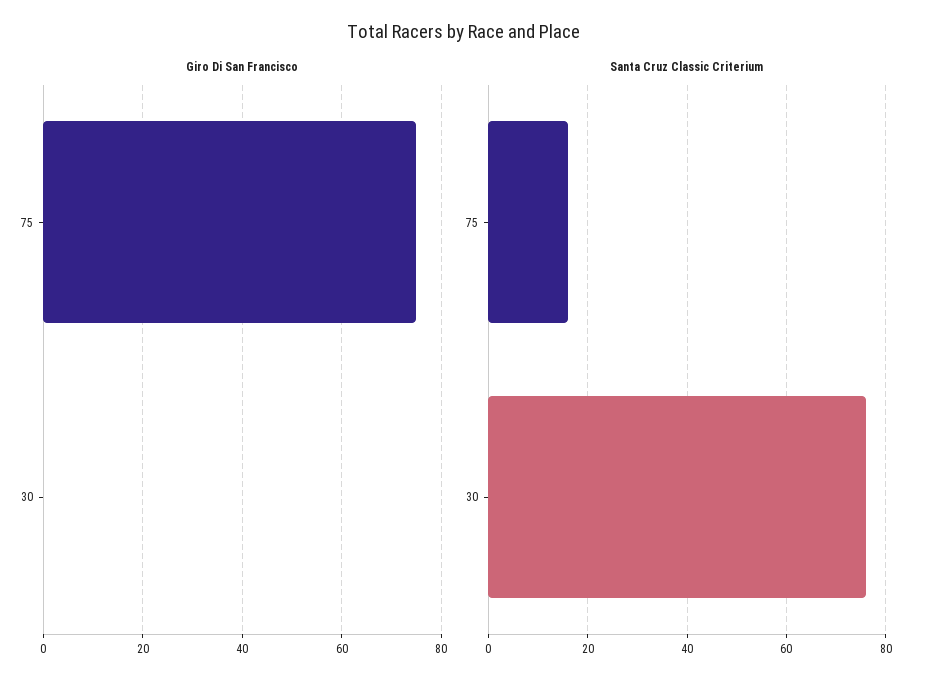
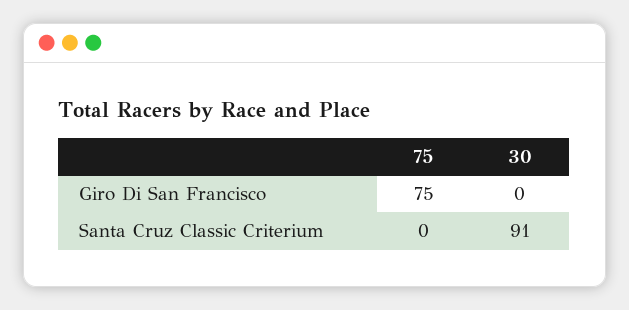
Santa Cruz Classic Criterium, 75: 15 -> 0
Santa Cruz Classic Criterium, 30: 75 -> 91

